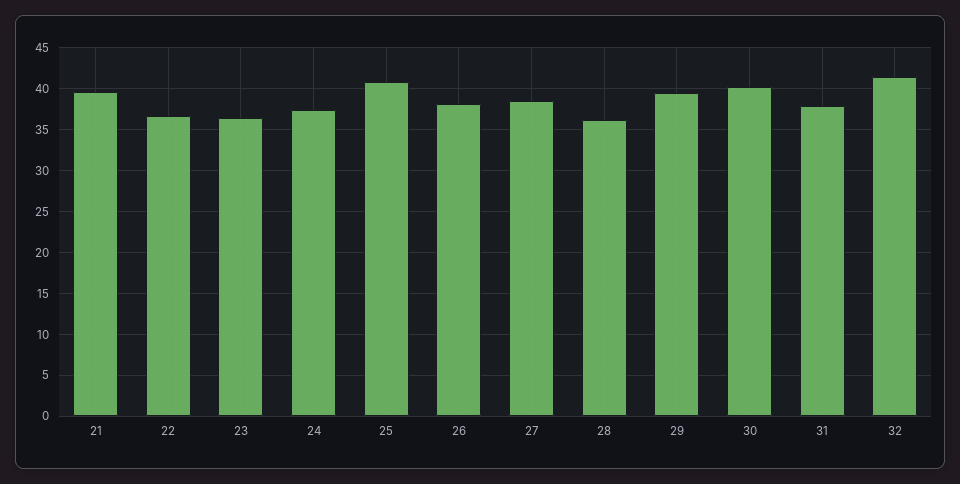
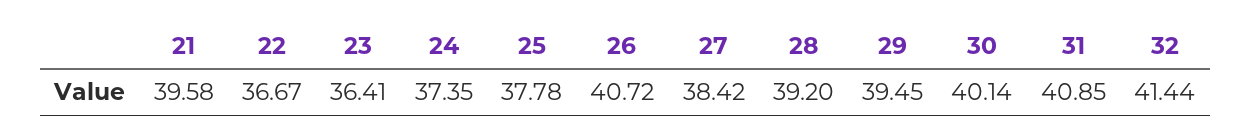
25: 41 -> 37.78
26: 38 -> 40.72
28: 36 -> 39.2
31: 38 -> 40.85

